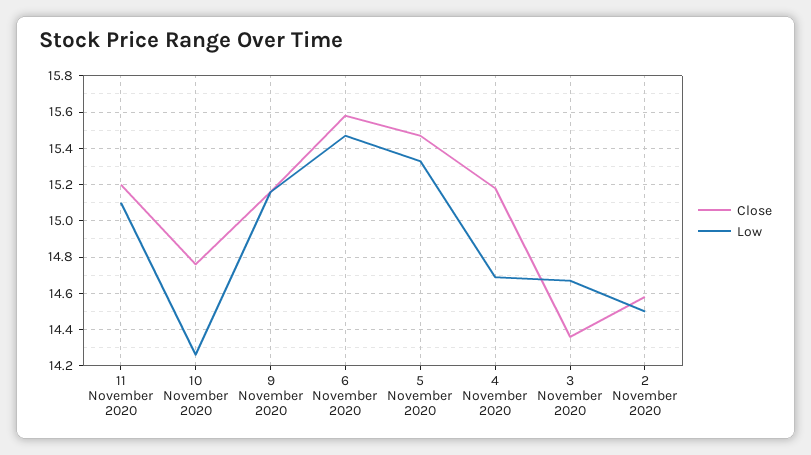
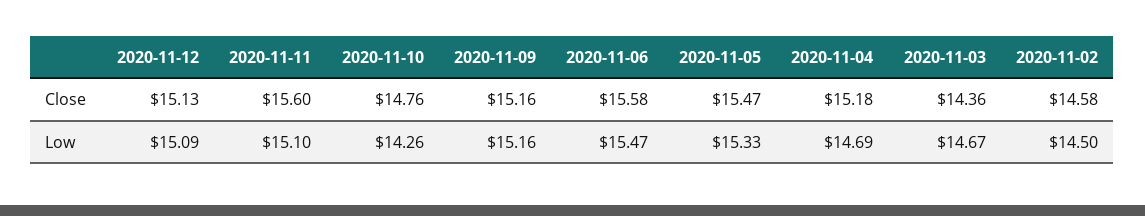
Close, 11 November 2020: 15.2 -> 15.6
Close, 2020-11-12: none -> 15.13
Low, 2020-11-12: none -> 15.09

